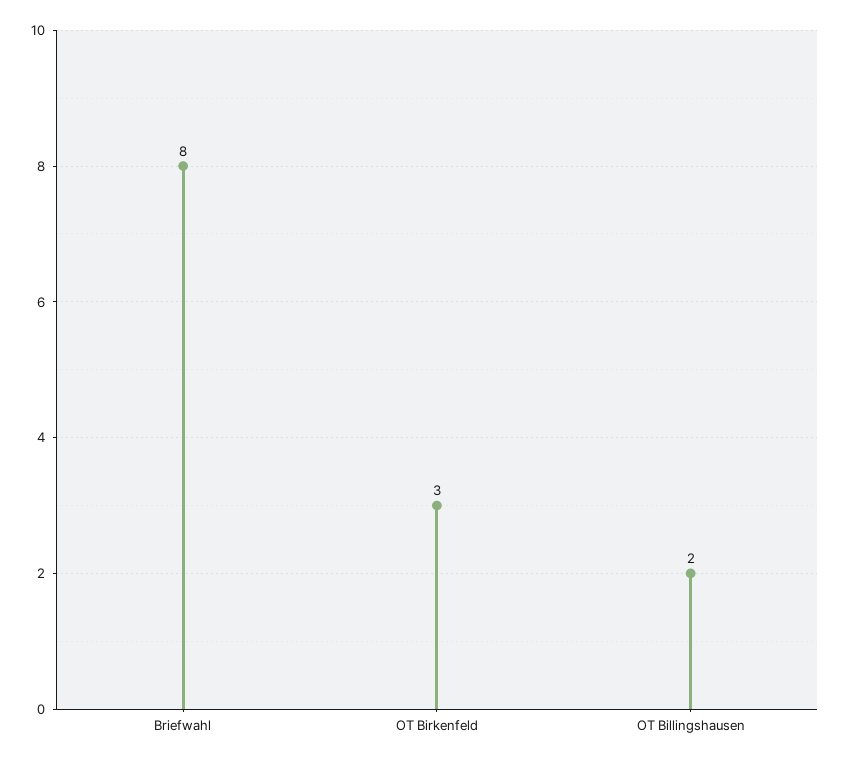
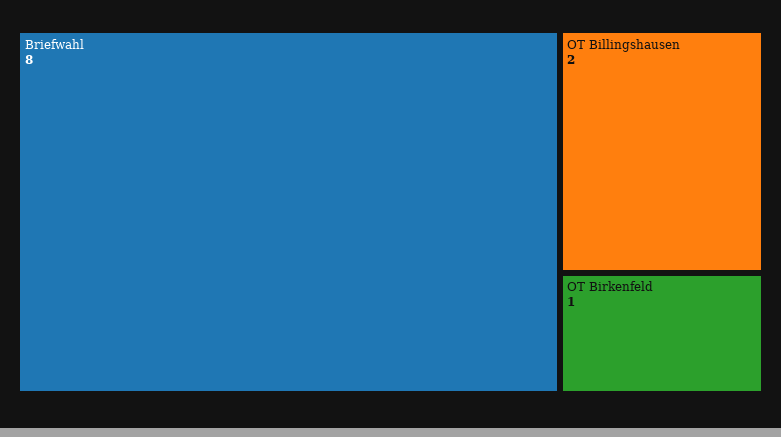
OT Birkenfeld: 3 -> 1

